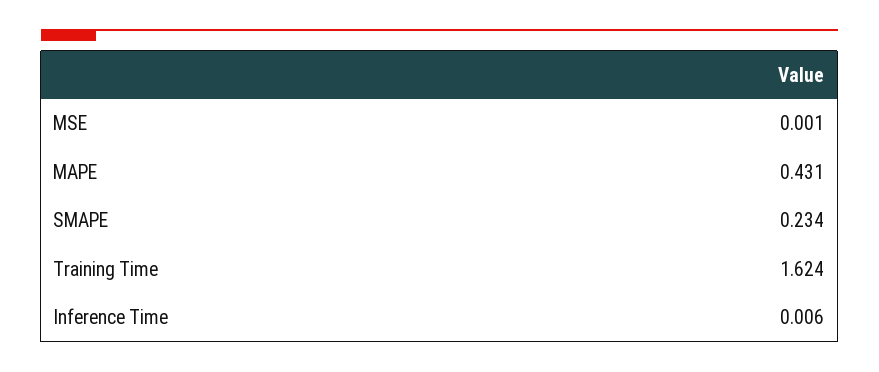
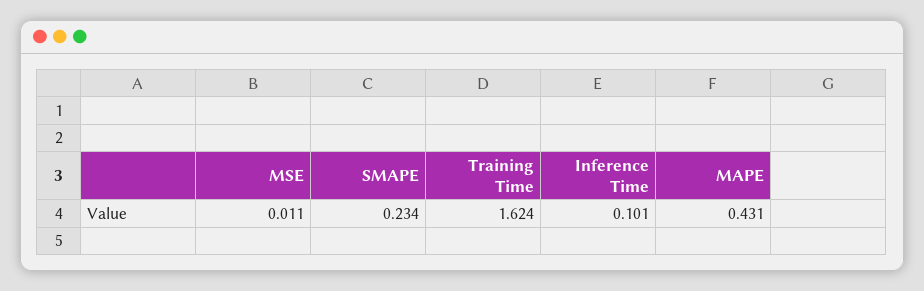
MSE: 0.001 -> 0.011
Inference Time: 0.006 -> 0.101

